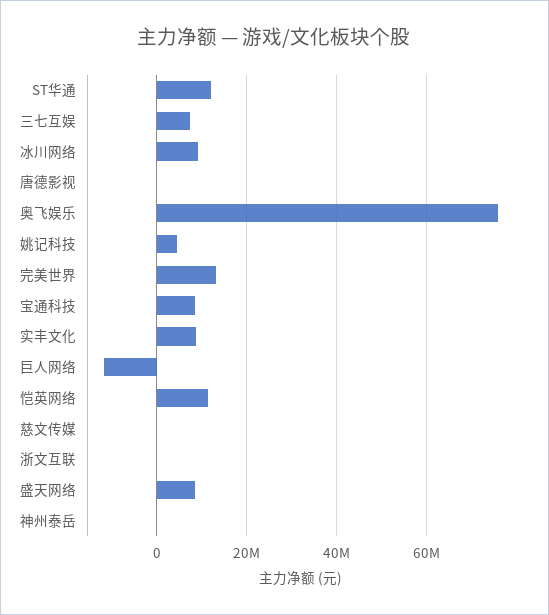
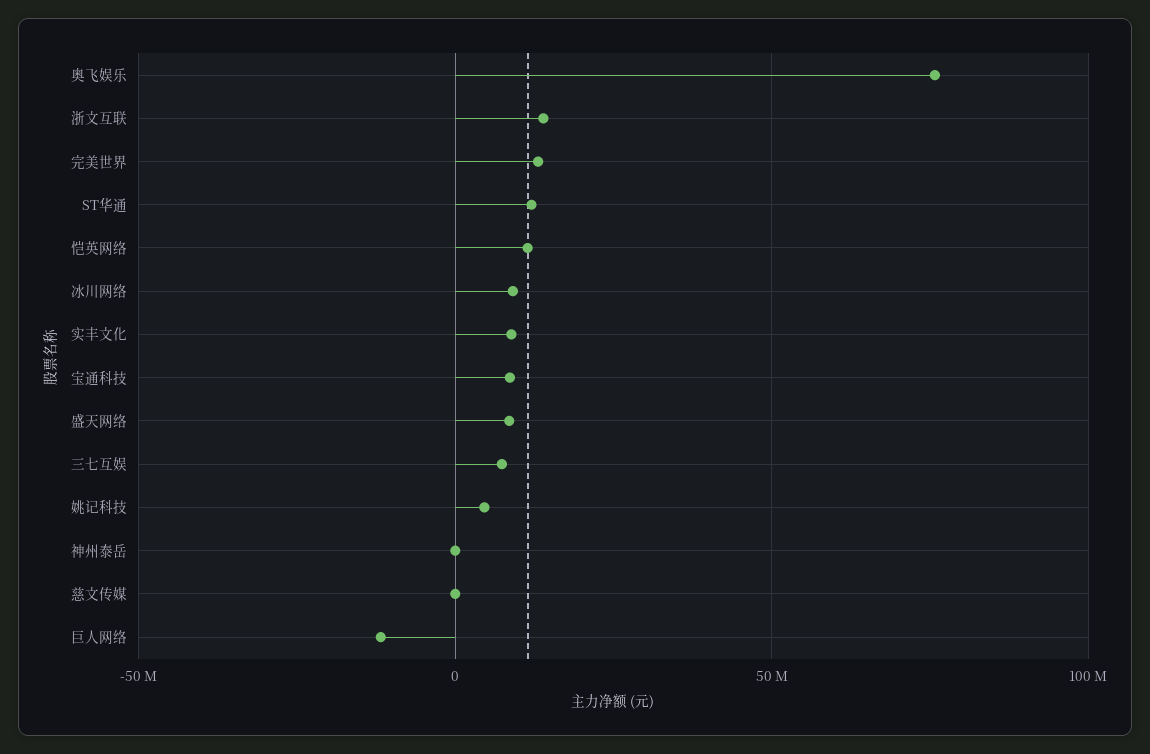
唐德影视: 0 -> none
浙文互联: 0 -> 15000000

